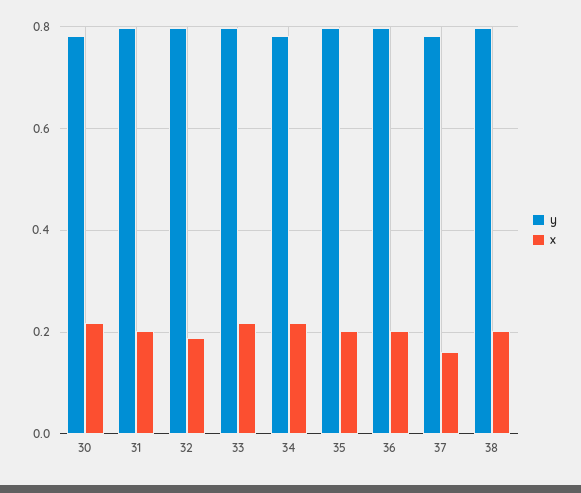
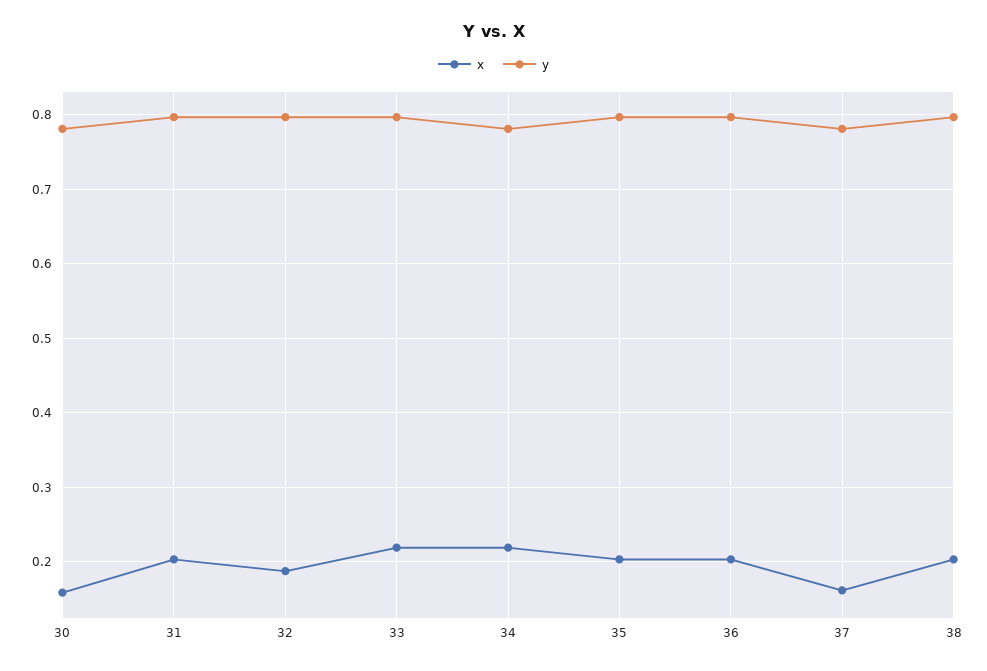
x, 30: 0.22 -> 0.16

